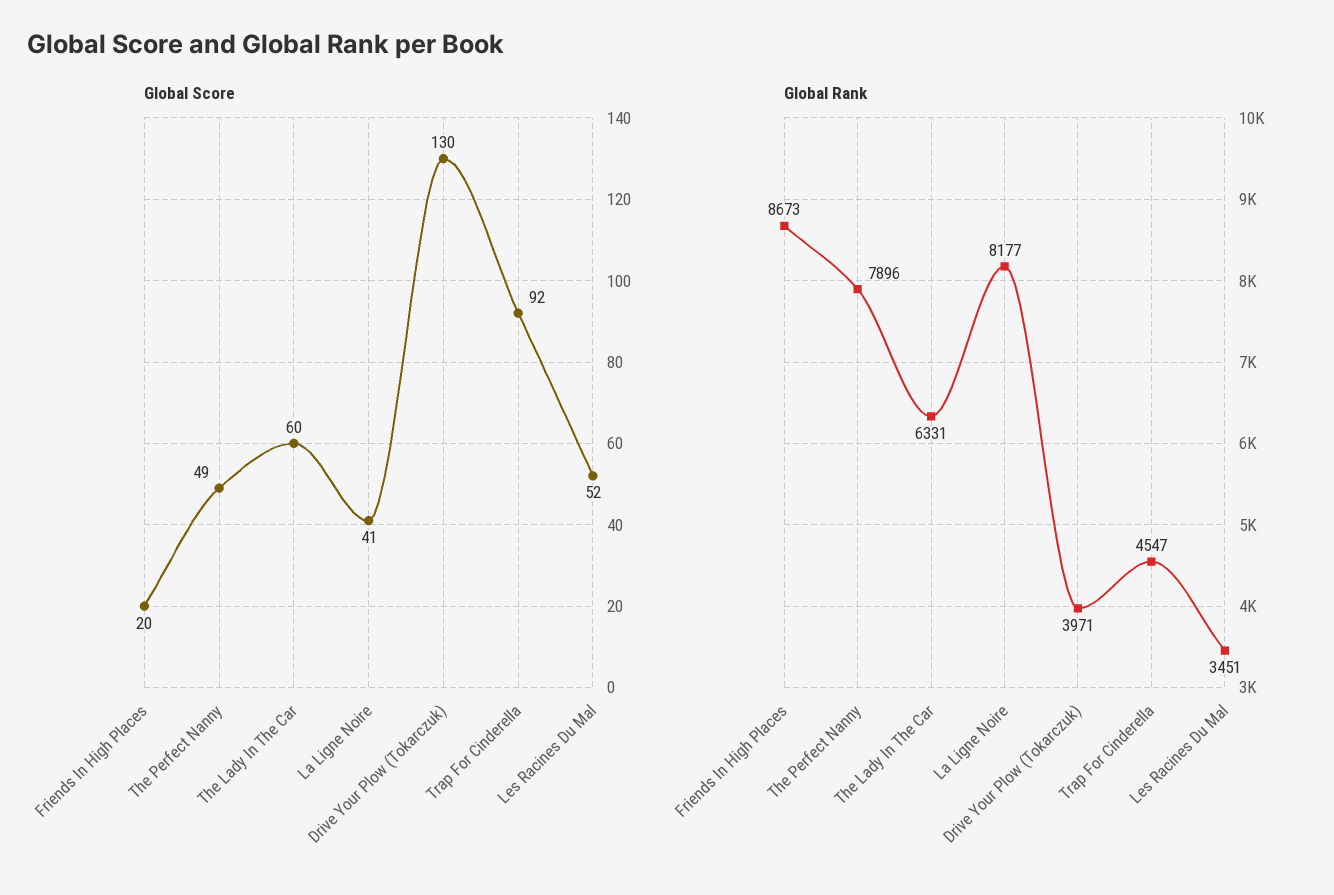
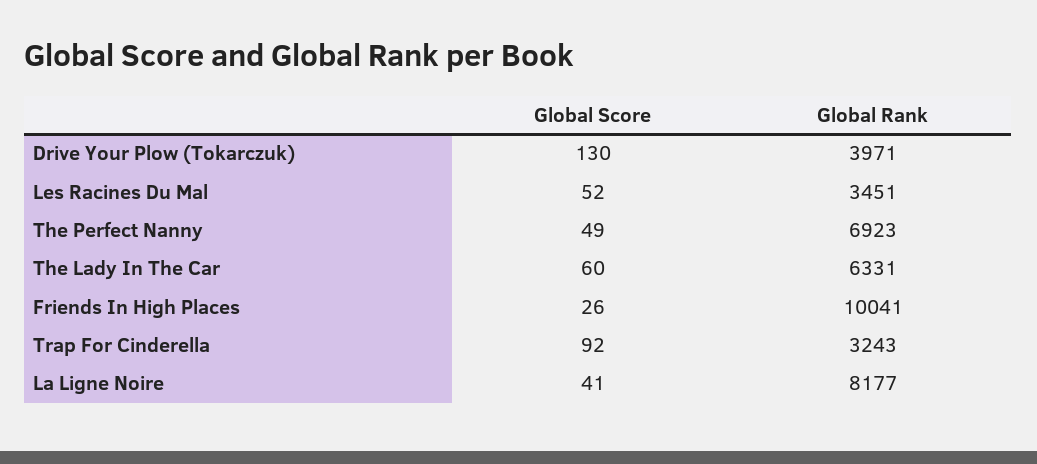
Global Score, Friends In High Places: 20 -> 26
Global Rank, Friends In High Places: 8673 -> 10041
Global Rank, The Perfect Nanny: 7896 -> 6923
Global Rank, Trap For Cinderella: 4547 -> 3243

